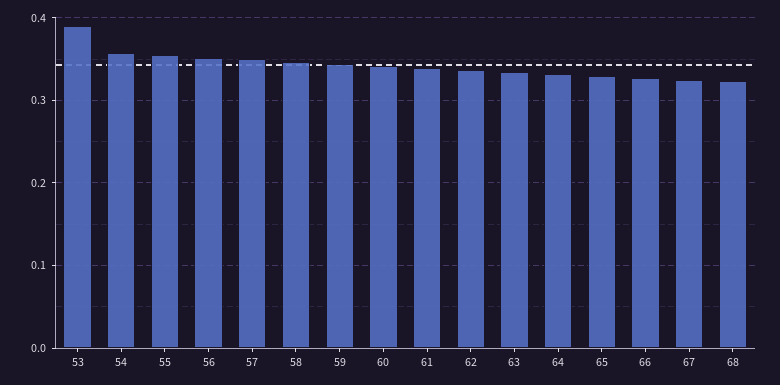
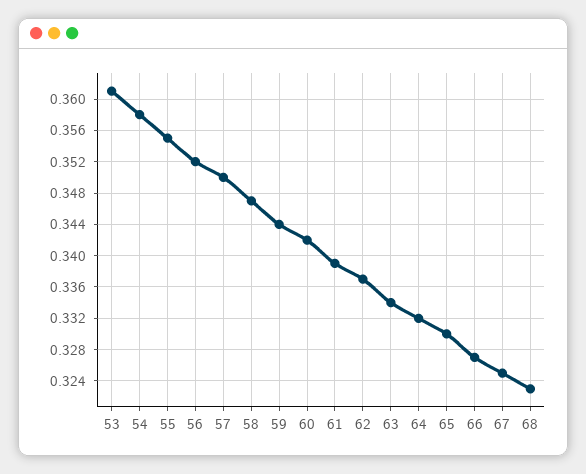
53: 0.39 -> 0.361

